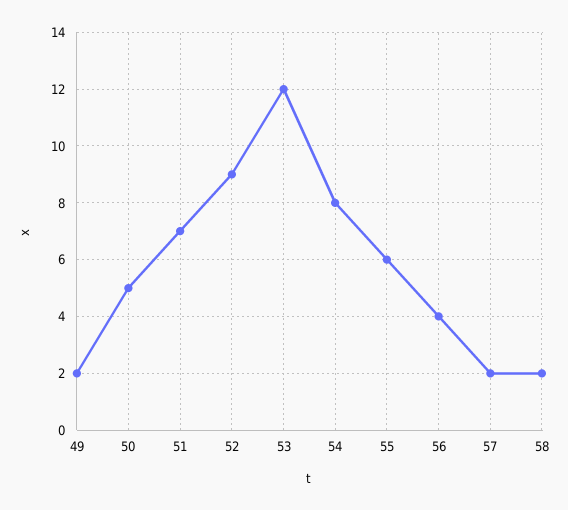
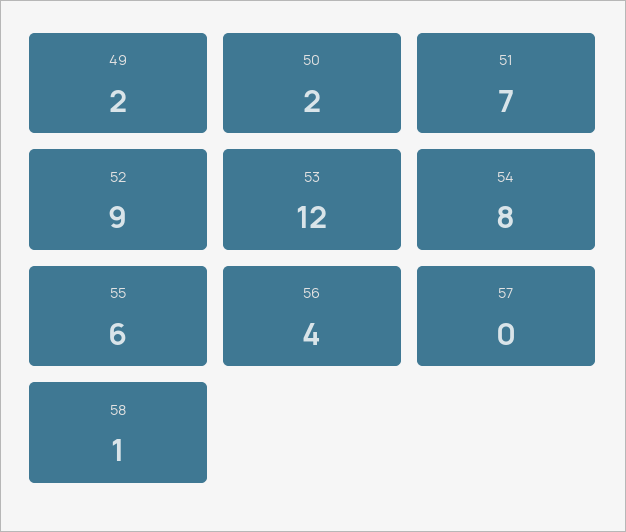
50: 5 -> 2
57: 2 -> 0
58: 2 -> 1

